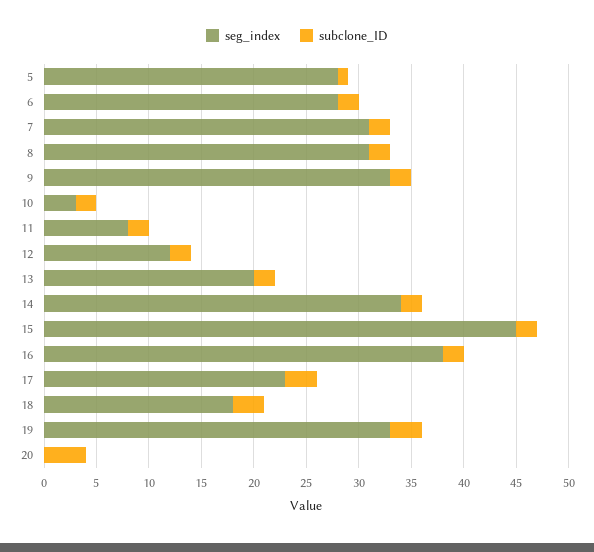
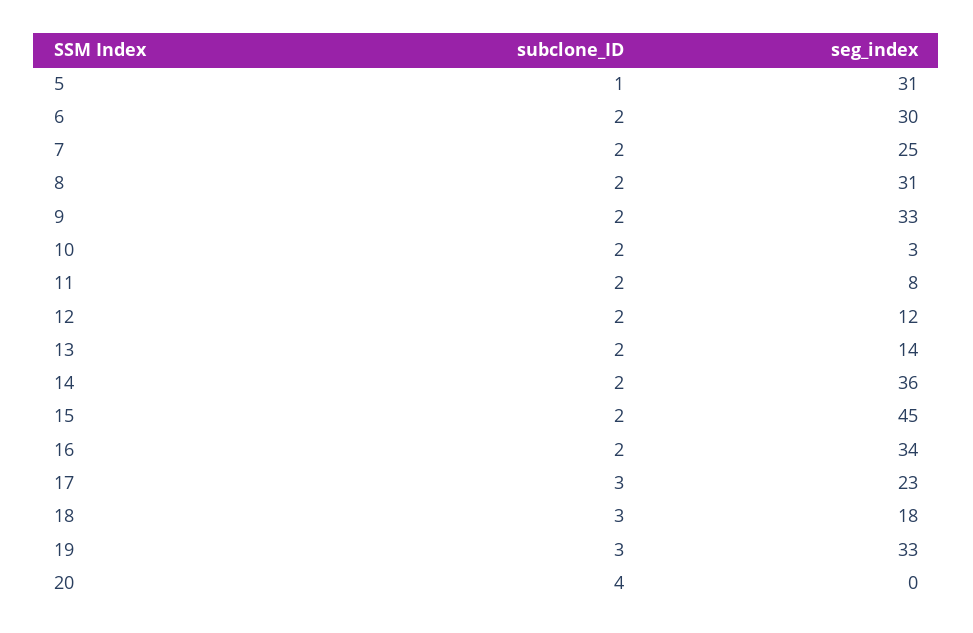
seg_index, 5: 28 -> 31
seg_index, 6: 28 -> 30
seg_index, 7: 31 -> 25
seg_index, 13: 20 -> 14
seg_index, 14: 34 -> 36
seg_index, 16: 38 -> 34

